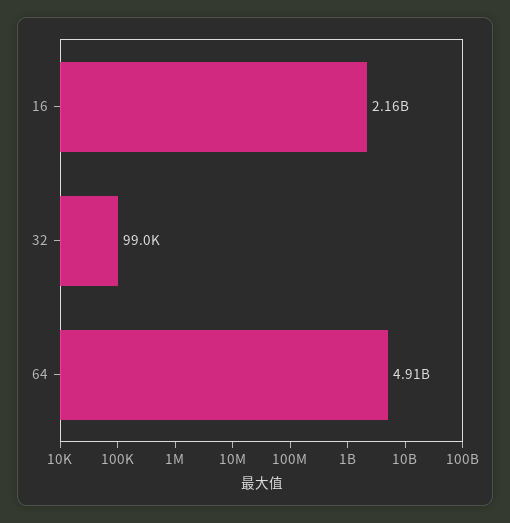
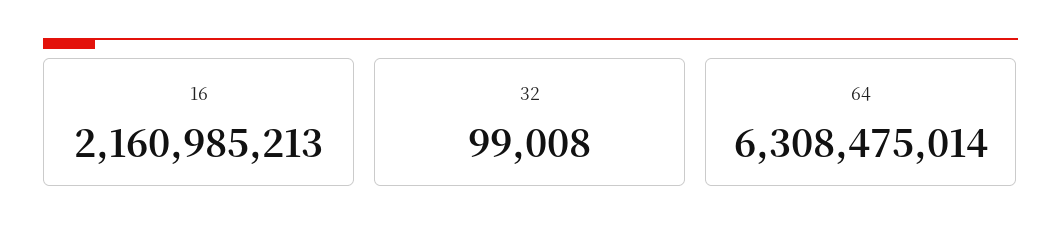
64: 4910000000 -> 6308475014

